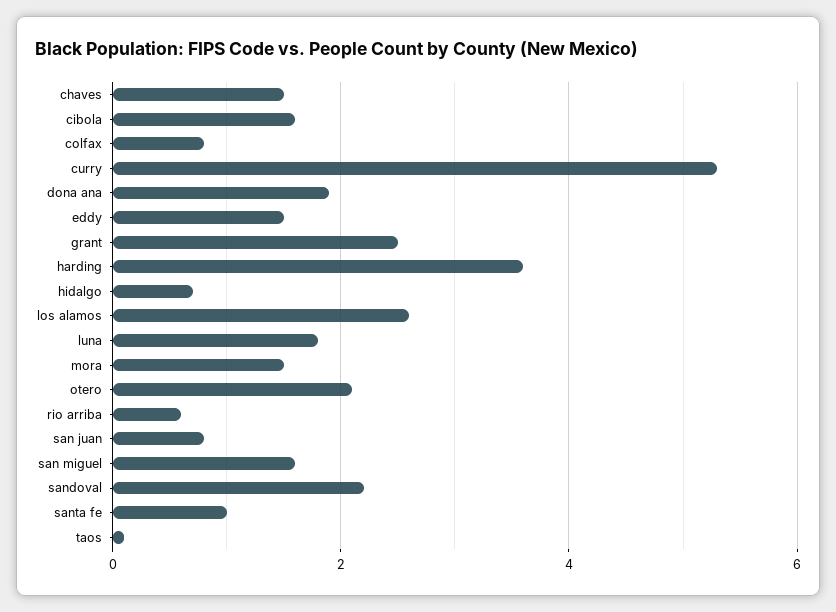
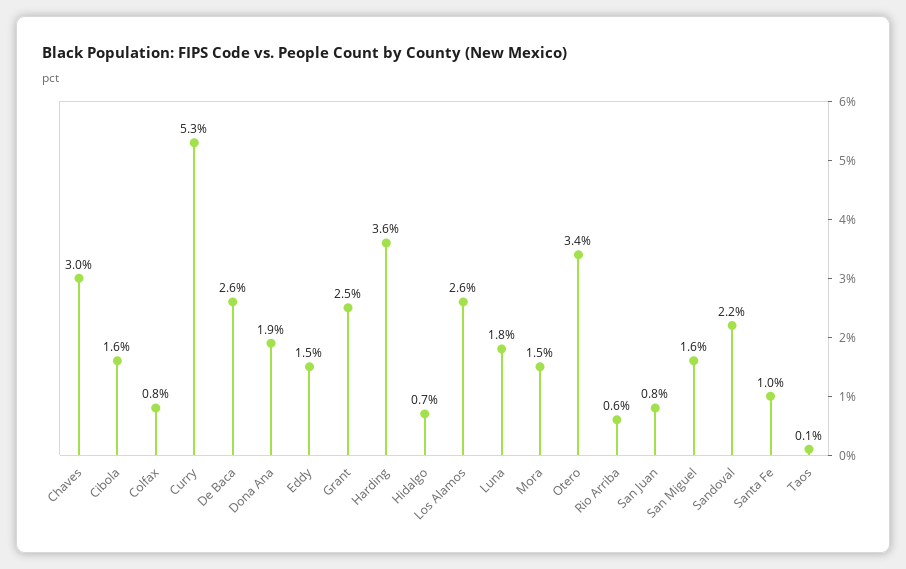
chaves: 1.5 -> 3
otero: 2 -> 3.4
De Baca: none -> 2.6

